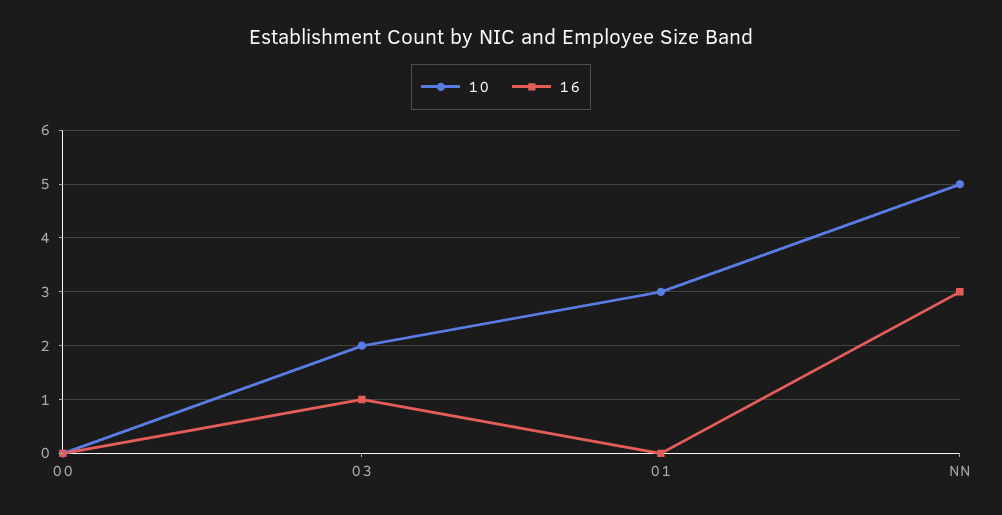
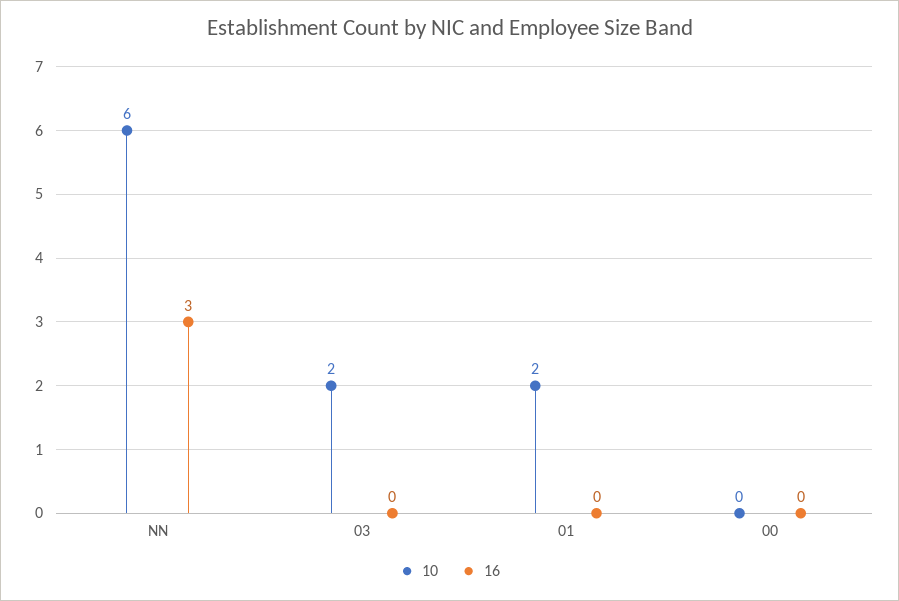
16, 03: 1 -> 0
10, 01: 3 -> 2
10, NN: 5 -> 6

